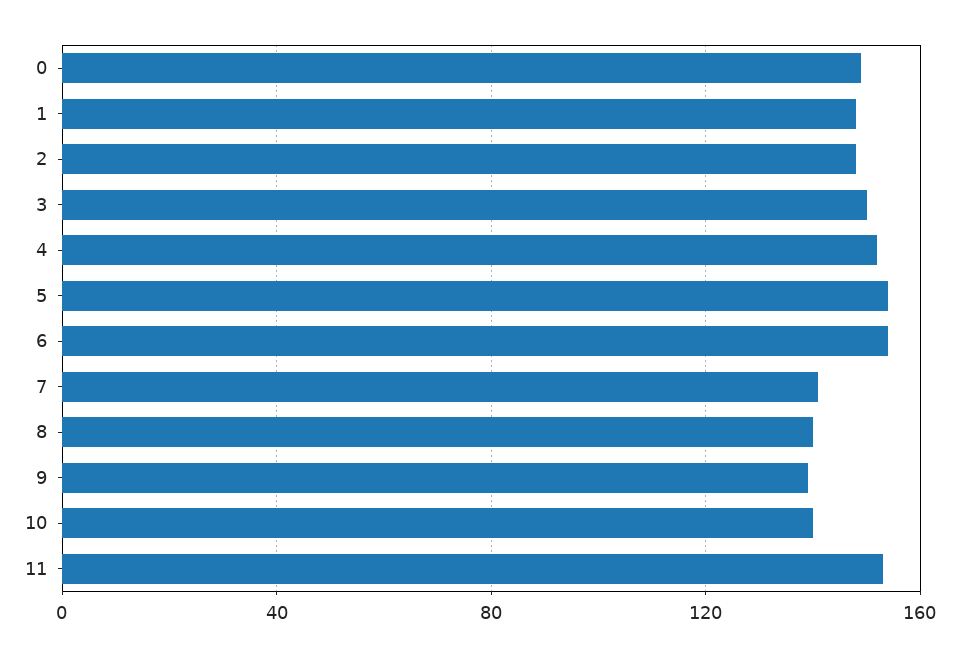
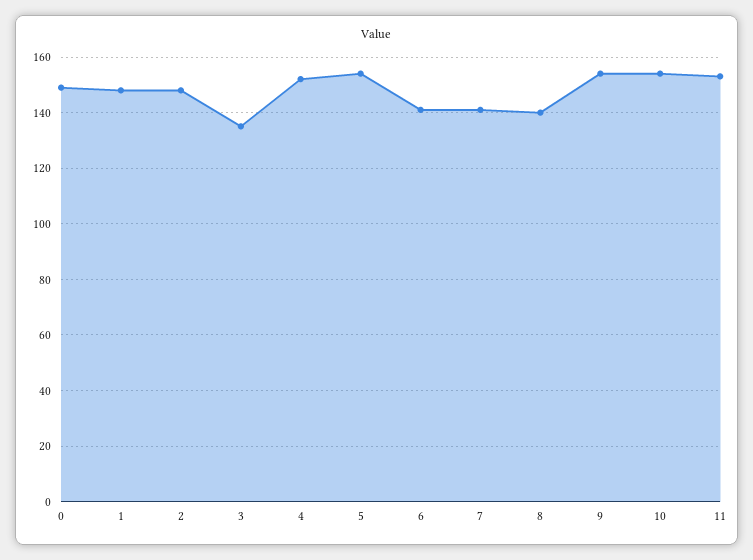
3: 150 -> 135
6: 155 -> 140
9: 140 -> 155
10: 140 -> 155

